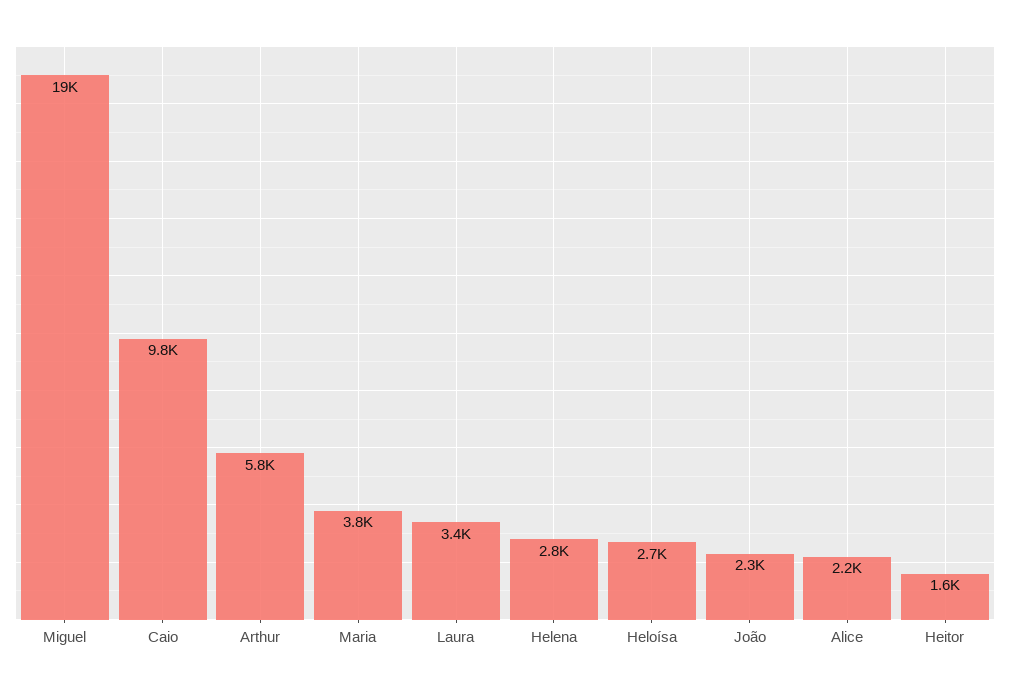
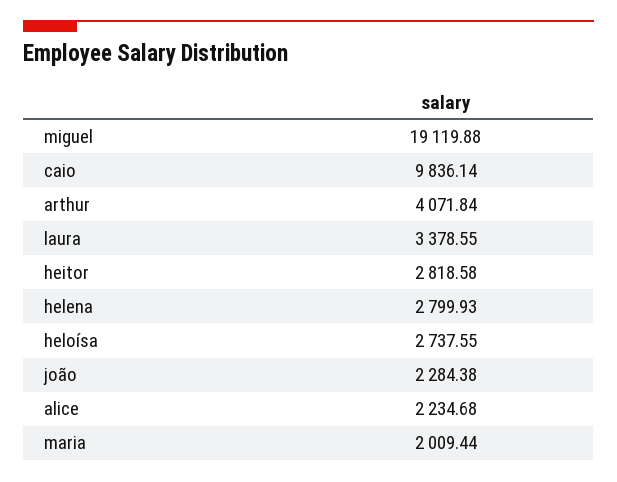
Arthur: 5800 -> 4071.84
Maria: 3800 -> 2009.44
Heitor: 1600 -> 2818.58

